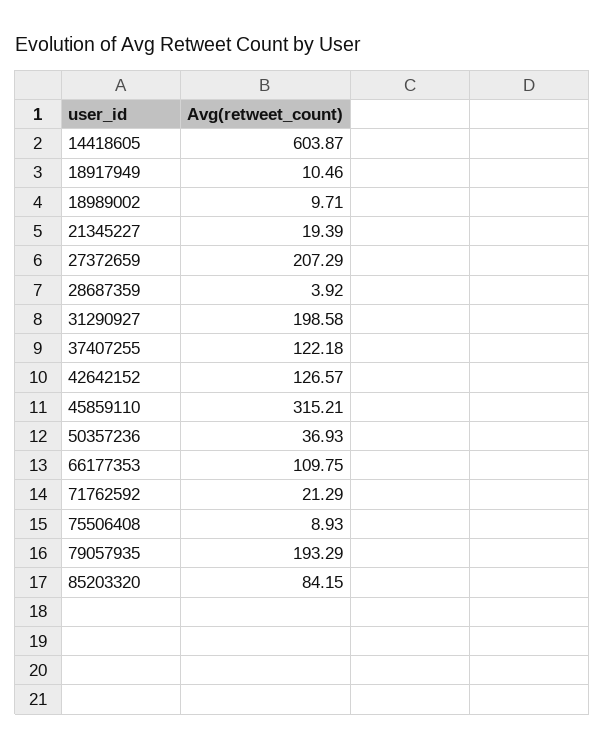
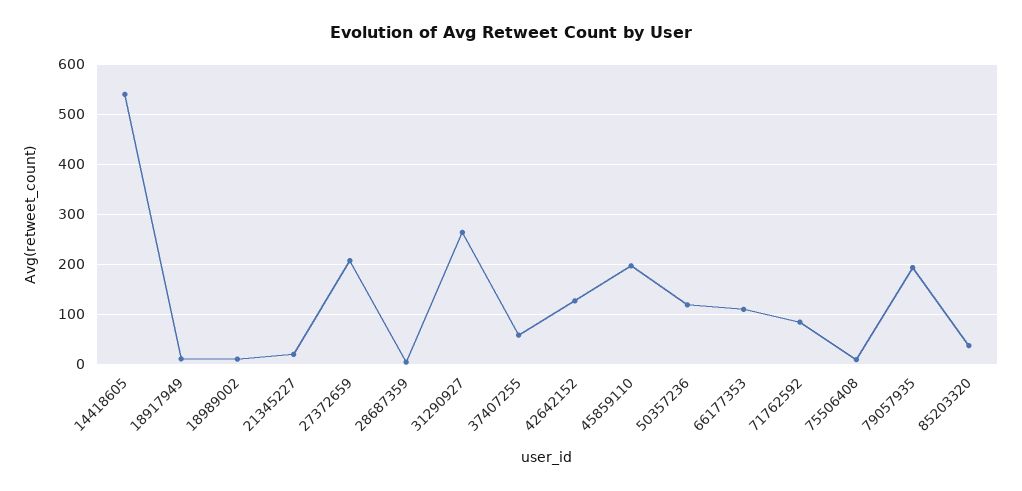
14418605: 603.87 -> 540
31290927: 198.58 -> 260
37407255: 122.18 -> 60
45859110: 315.21 -> 200
50357236: 36.93 -> 120
71762592: 21.29 -> 80
85203320: 84.15 -> 40

